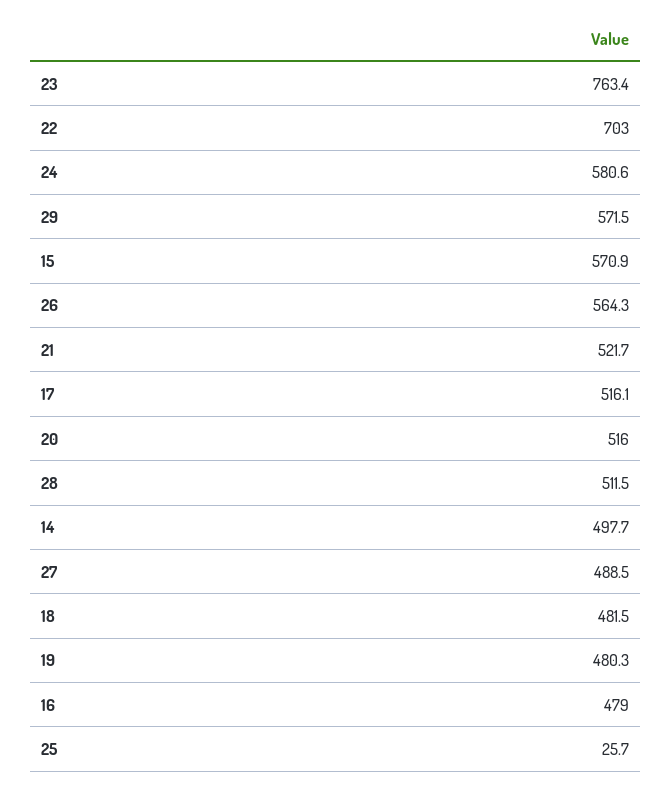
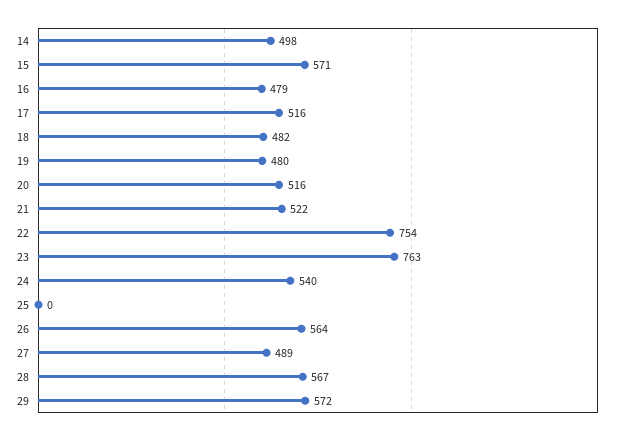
22: 703 -> 754
24: 580.6 -> 540
28: 511.5 -> 567
25: 25.7 -> 0

